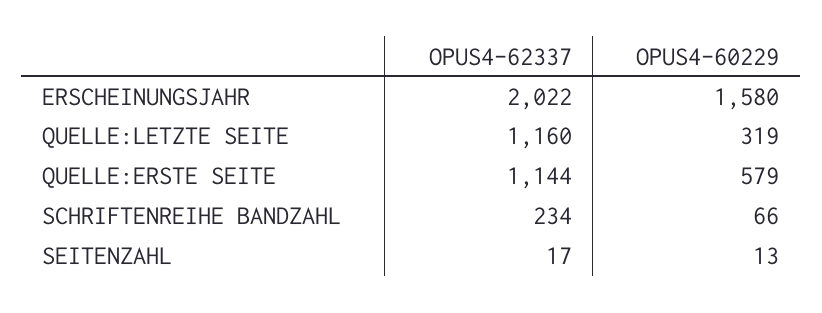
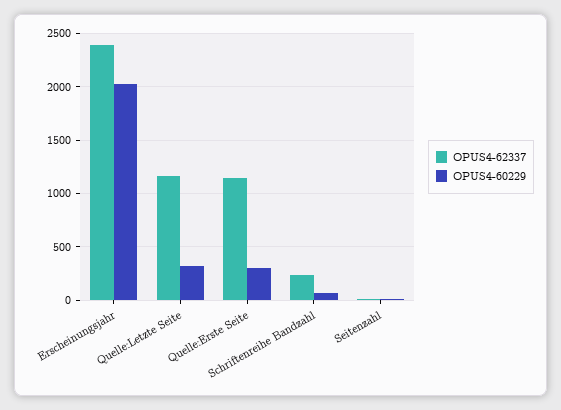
OPUS4-62337, ERSCHEINUNGSJAHR: 2022 -> 2400
OPUS4-60229, ERSCHEINUNGSJAHR: 1580 -> 2000
OPUS4-60229, QUELLE:ERSTE SEITE: 579 -> 300

